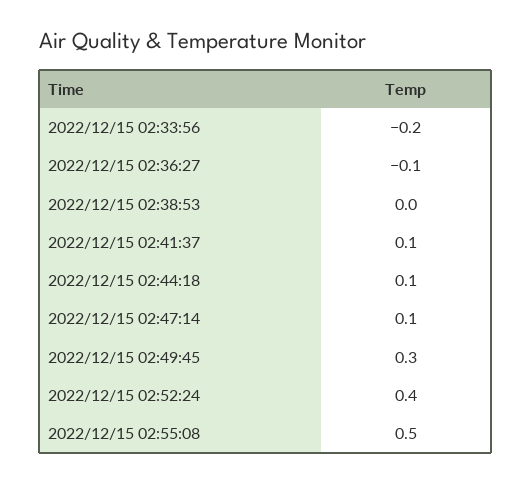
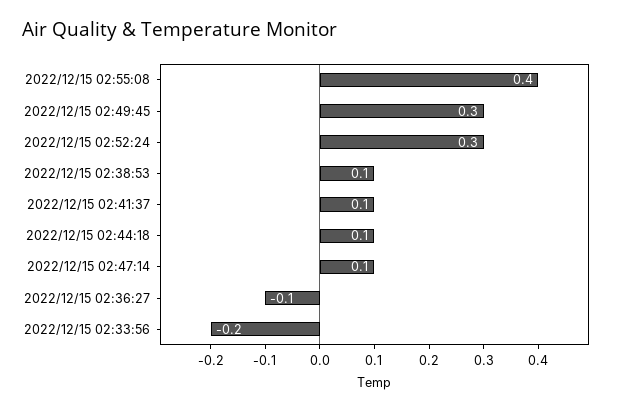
2022/12/15 02:38:53: 0 -> 0.1
2022/12/15 02:52:24: 0.4 -> 0.3
2022/12/15 02:55:08: 0.5 -> 0.4

